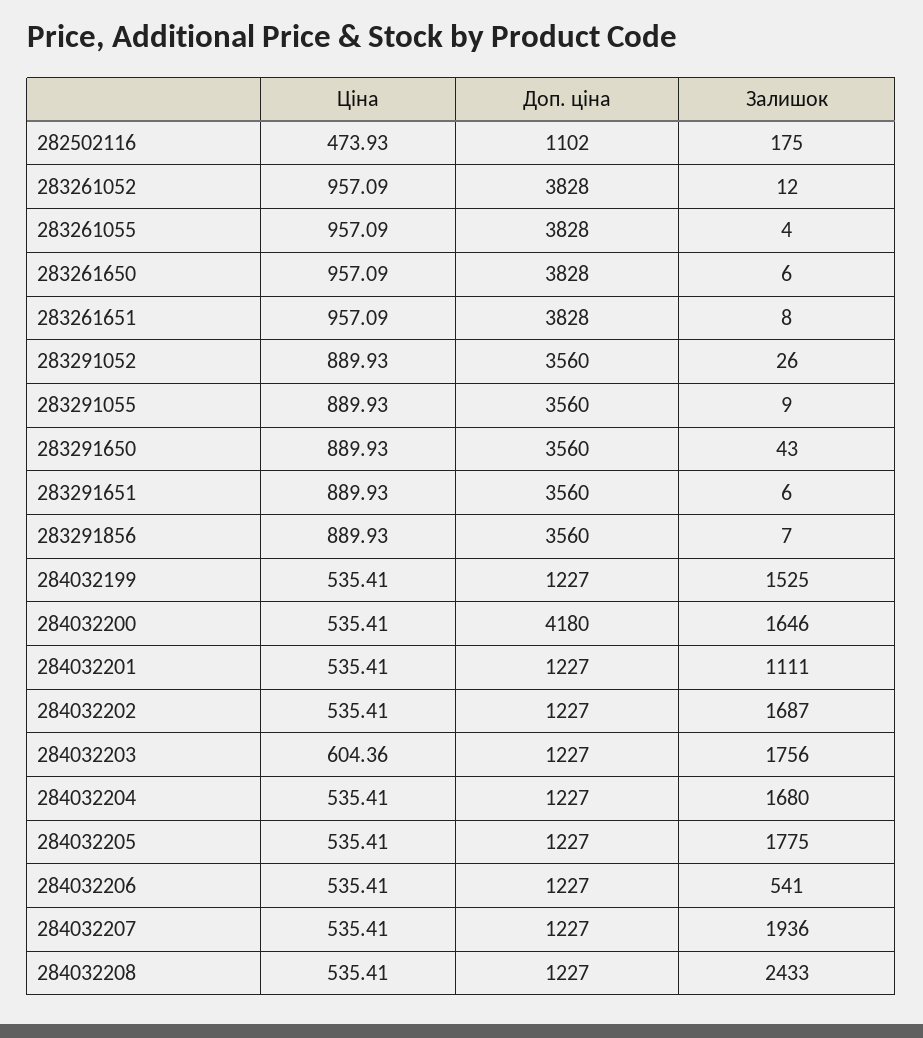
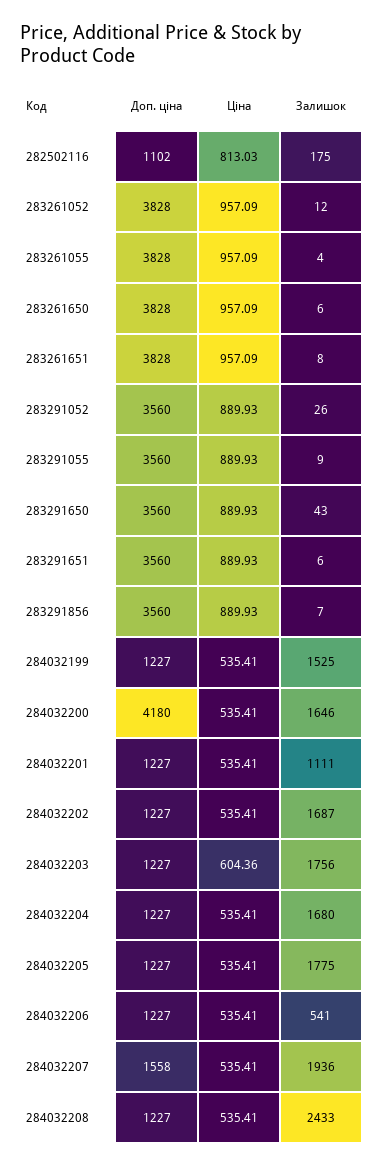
Ціна, 282502116: 473.93 -> 813.03
Доп. ціна, 284032207: 1227 -> 1558

